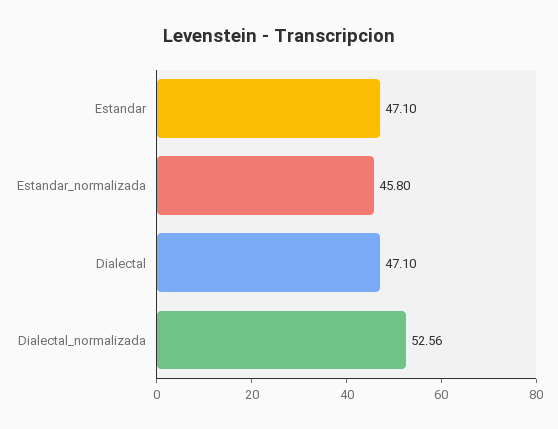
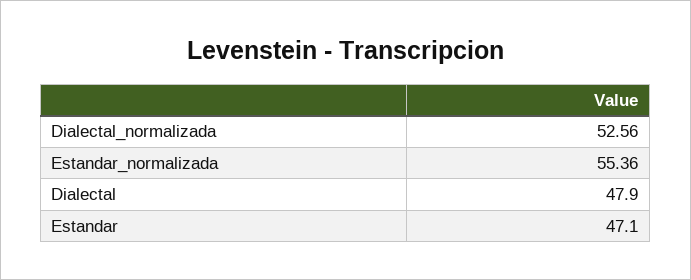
Estandar_normalizada: 45.8 -> 55.36
Dialectal: 47.1 -> 47.9

